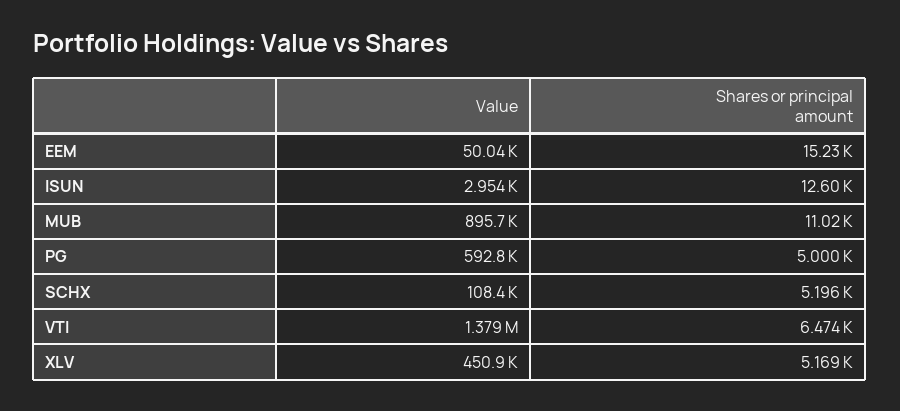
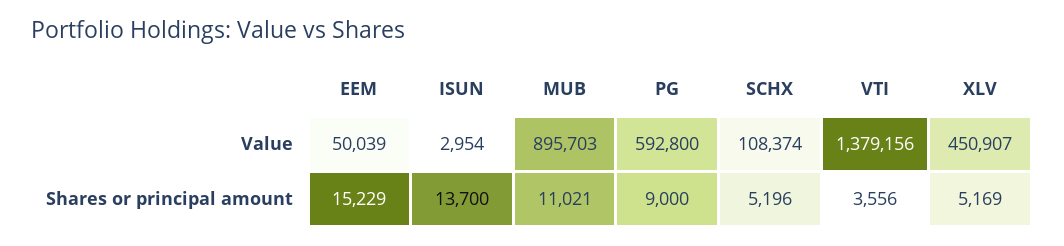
Shares or principal amount, ISUN: 12600 -> 13700
Shares or principal amount, PG: 5000 -> 9000
Shares or principal amount, VTI: 6474 -> 3556

